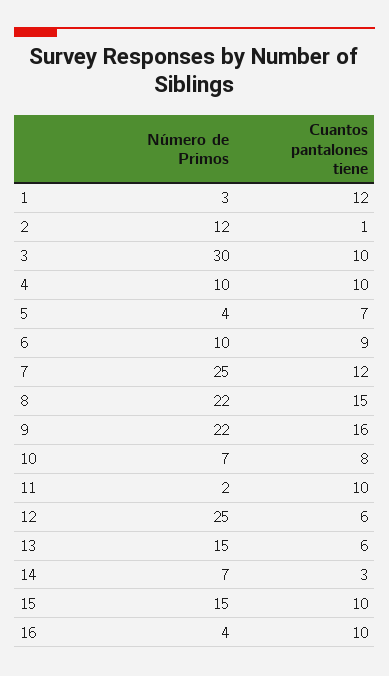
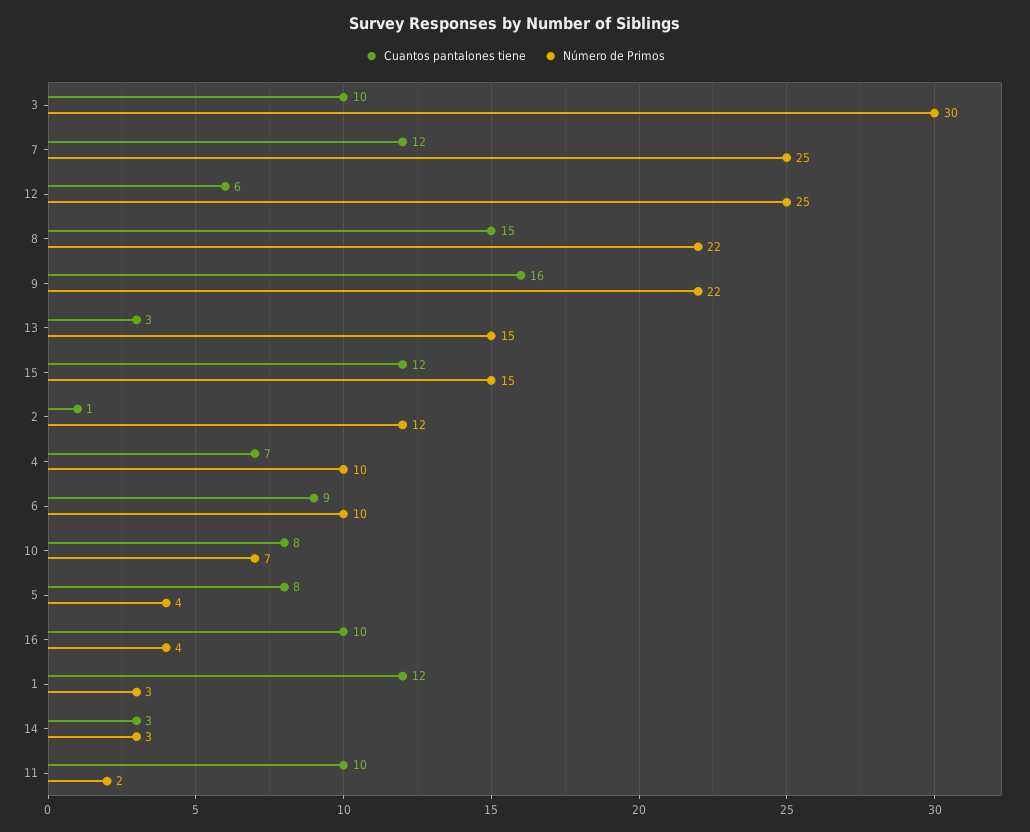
Cuantos pantalones tiene, 4: 10 -> 7
Cuantos pantalones tiene, 5: 7 -> 8
Cuantos pantalones tiene, 13: 6 -> 3
Número de Primos, 14: 7 -> 3
Cuantos pantalones tiene, 15: 10 -> 12

